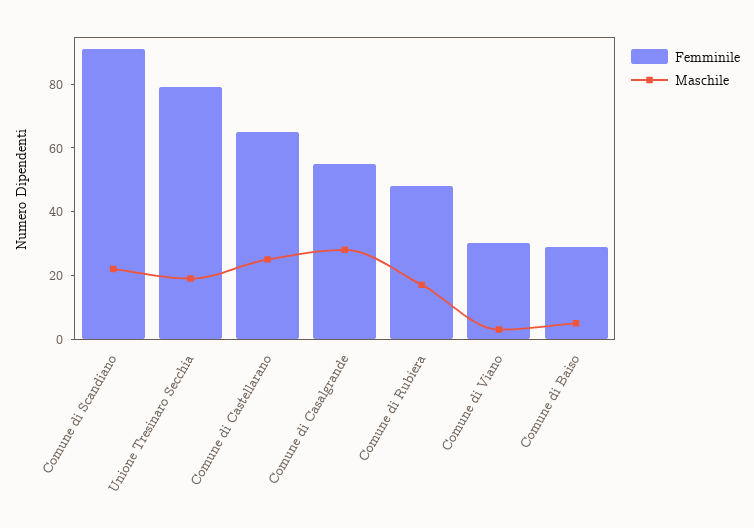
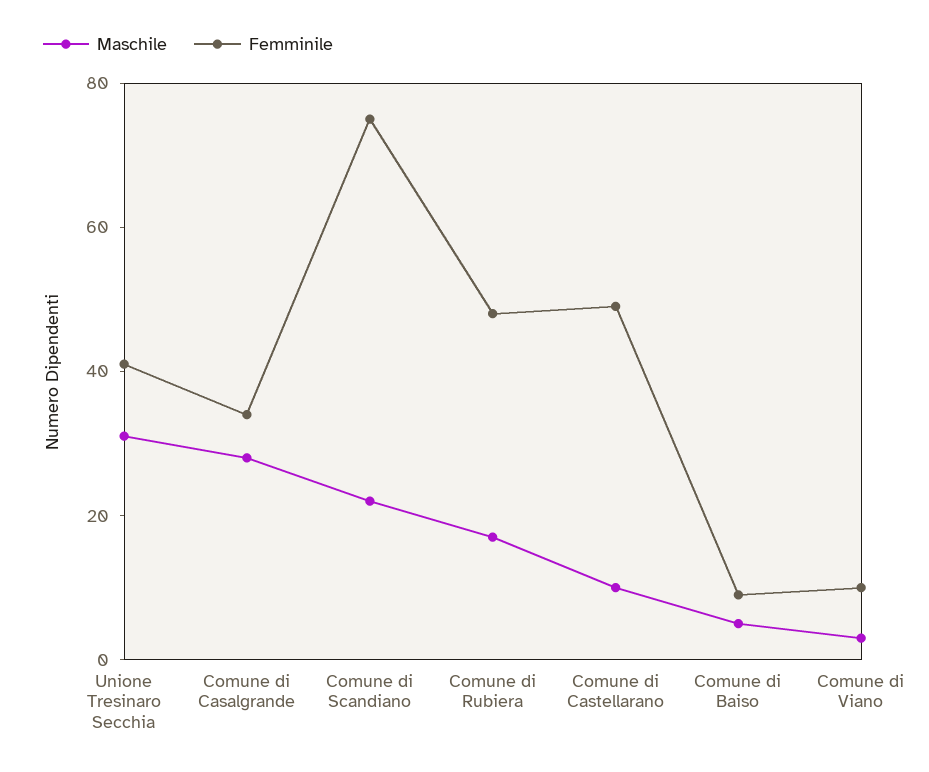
Femminile, Comune di Scandiano: 90 -> 75
Femminile, Unione Tresinaro Secchia: 80 -> 40
Maschile, Unione Tresinaro Secchia: 20 -> 30
Femminile, Comune di Castellarano: 65 -> 50
Maschile, Comune di Castellarano: 25 -> 10
Femminile, Comune di Casalgrande: 55 -> 35
Femminile, Comune di Viano: 30 -> 10
Femminile, Comune di Baiso: 30 -> 10

